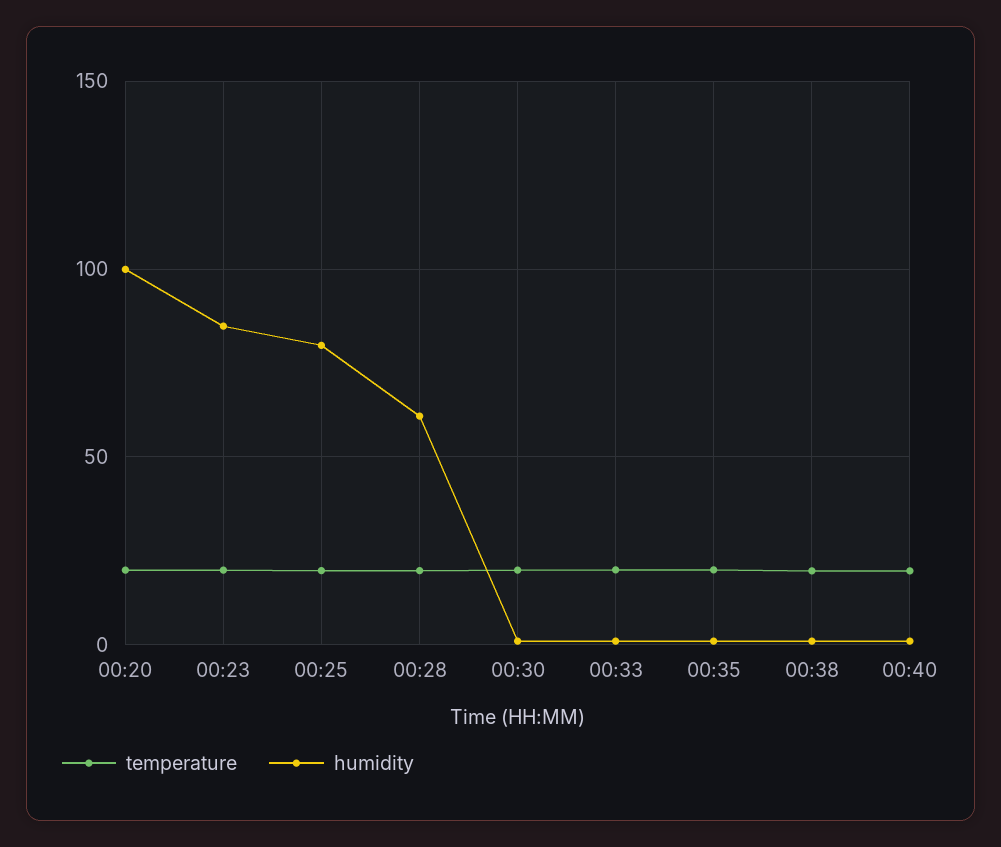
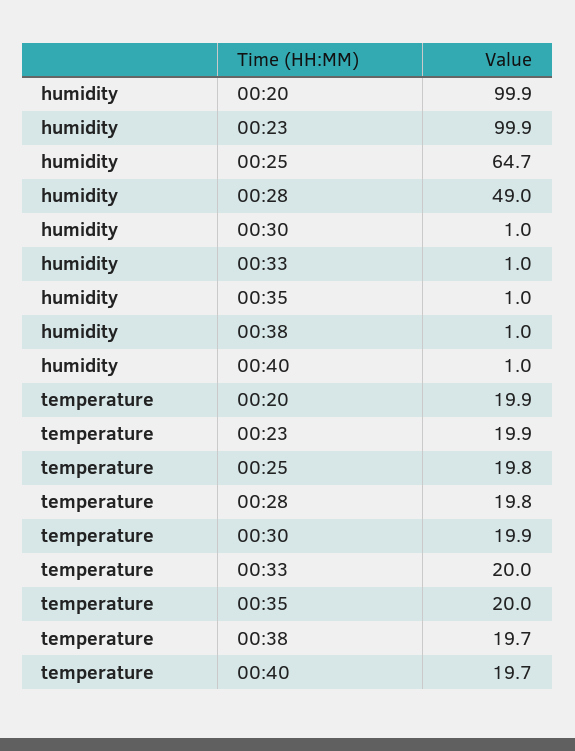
humidity, 00:23: 85 -> 99.9
humidity, 00:25: 80 -> 64.7
humidity, 00:28: 60 -> 49

